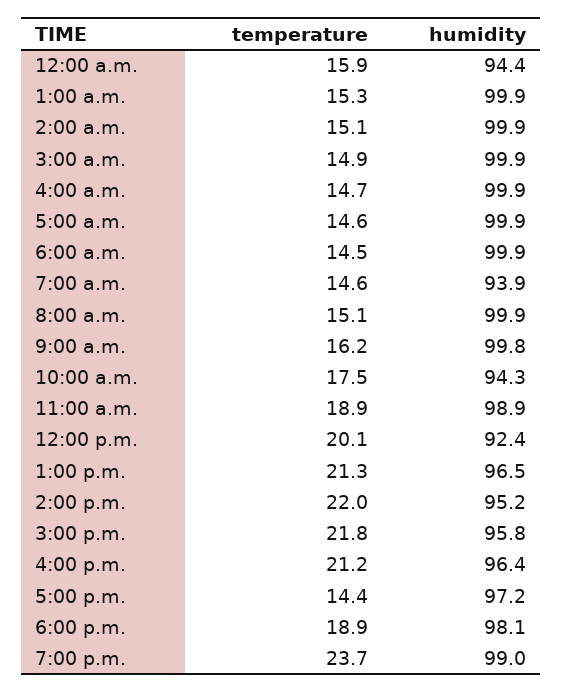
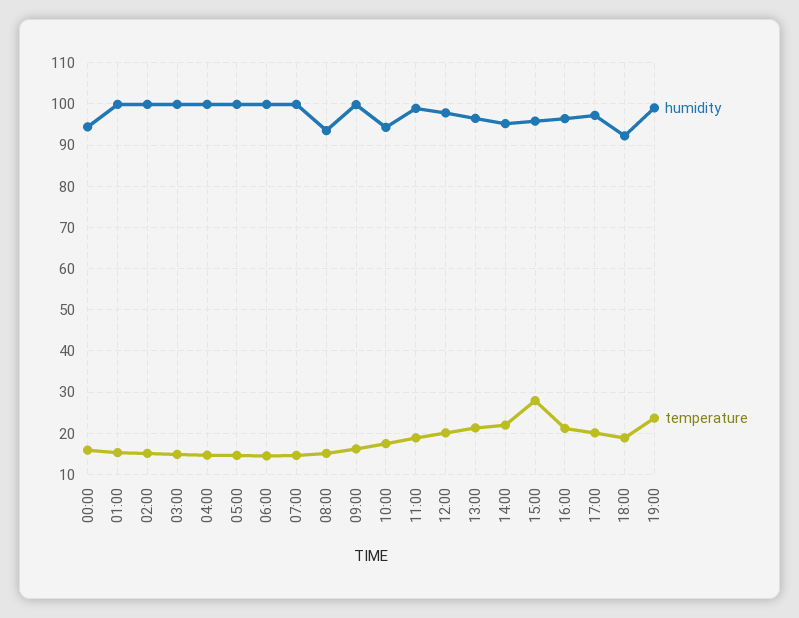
humidity, 7:00 a.m.: 93.9 -> 100
humidity, 8:00 a.m.: 99.9 -> 94
humidity, 12:00 p.m.: 92.4 -> 98
temperature, 3:00 p.m.: 21.8 -> 28
temperature, 5:00 p.m.: 14.4 -> 20
humidity, 6:00 p.m.: 98.1 -> 92

